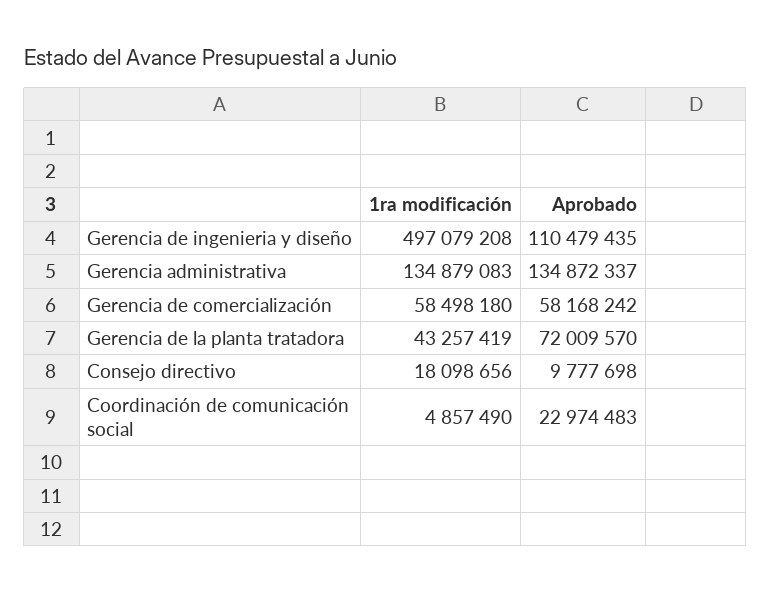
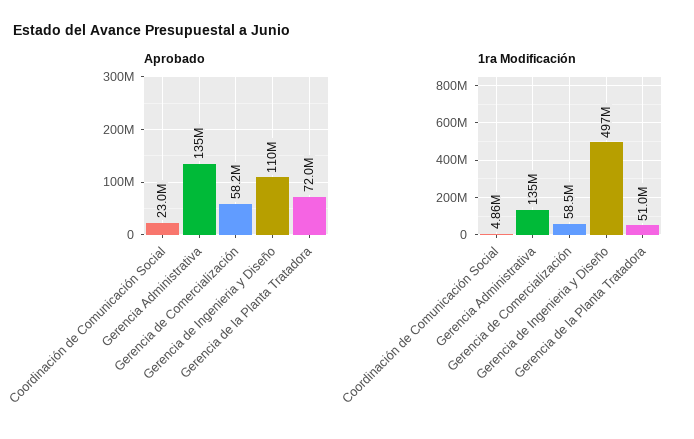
1ra modificación, Gerencia de la planta tratadora: 43257419 -> 51000000
1ra modificación, Consejo directivo: 18098656 -> none
Aprobado, Consejo directivo: 9777698 -> none

